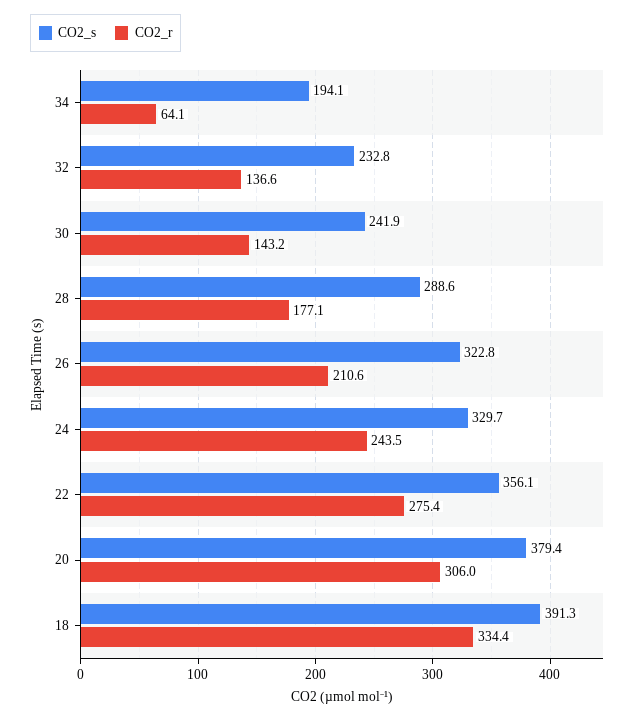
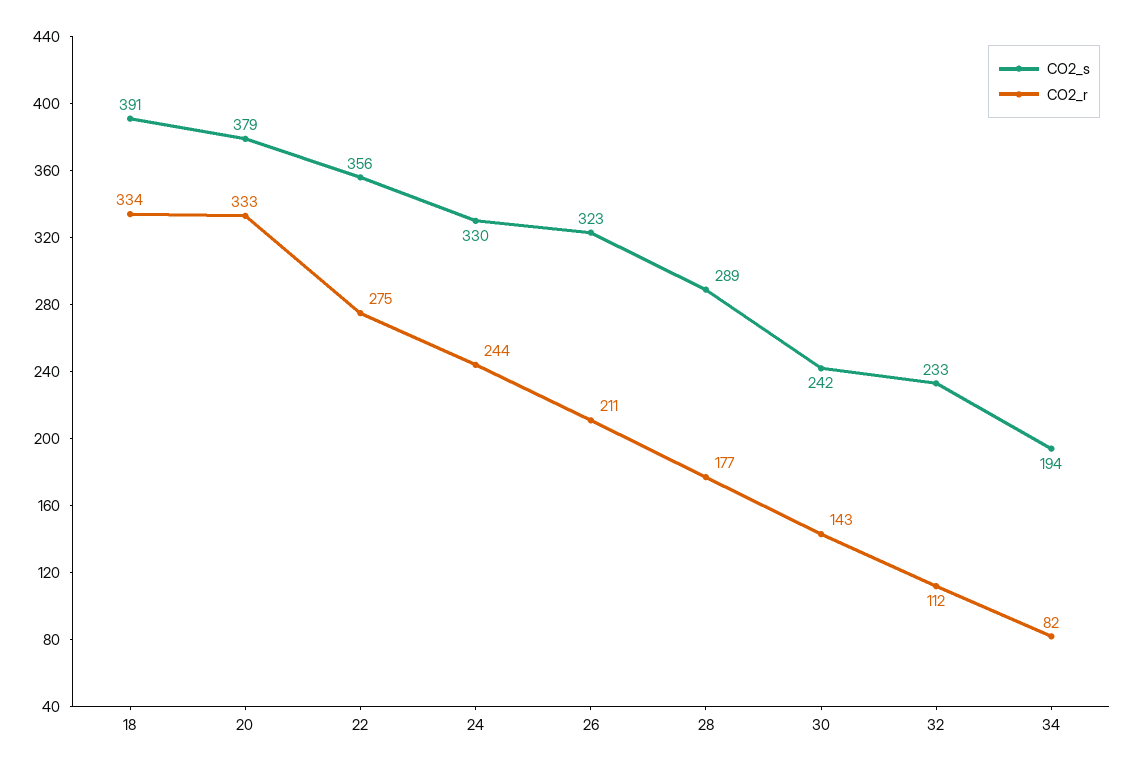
CO2_r, 34: 64.1 -> 82
CO2_r, 32: 136.6 -> 112
CO2_r, 20: 306 -> 333

